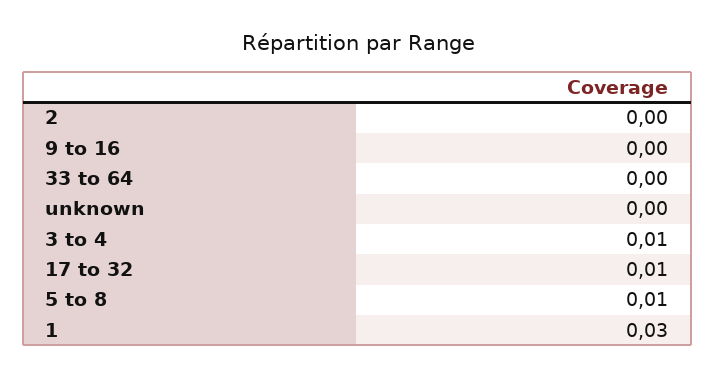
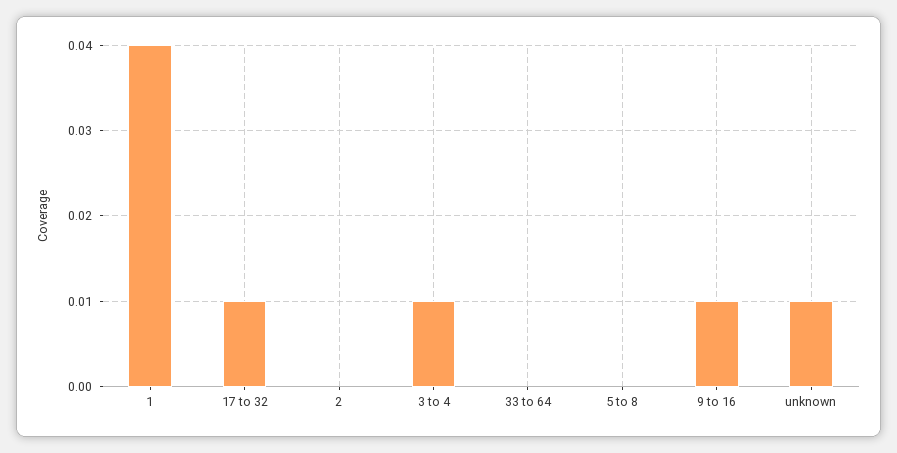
9 to 16: 0 -> 0.01
unknown: 0 -> 0.01
5 to 8: 0.01 -> 0
1: 0.03 -> 0.04

